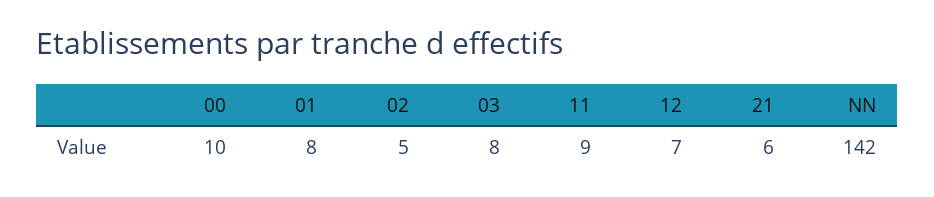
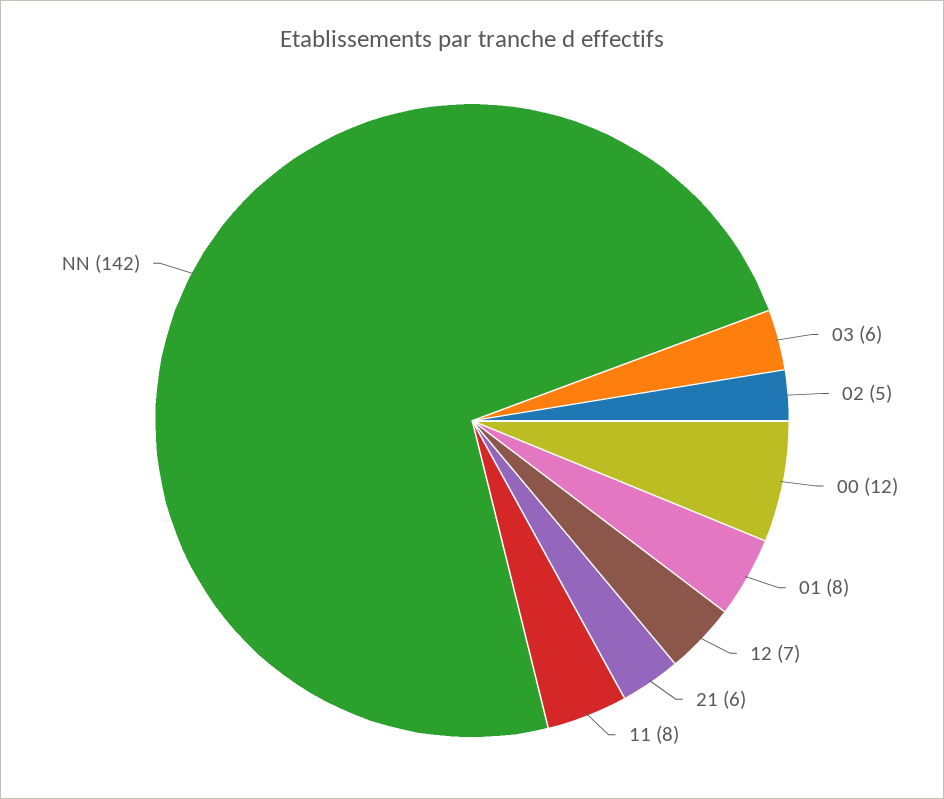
00: 10 -> 12
03: 8 -> 6
11: 9 -> 8

